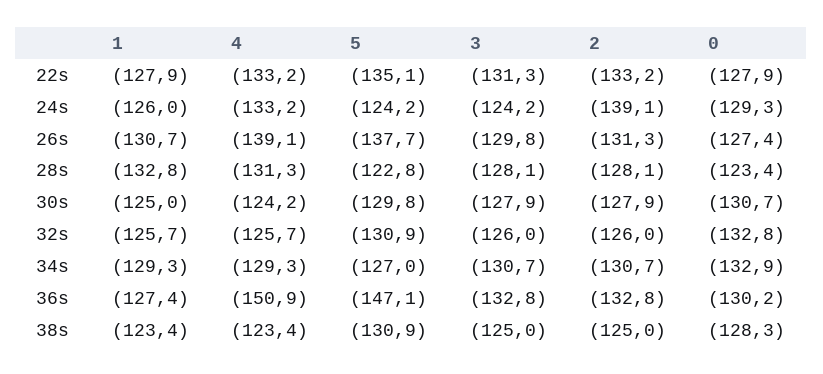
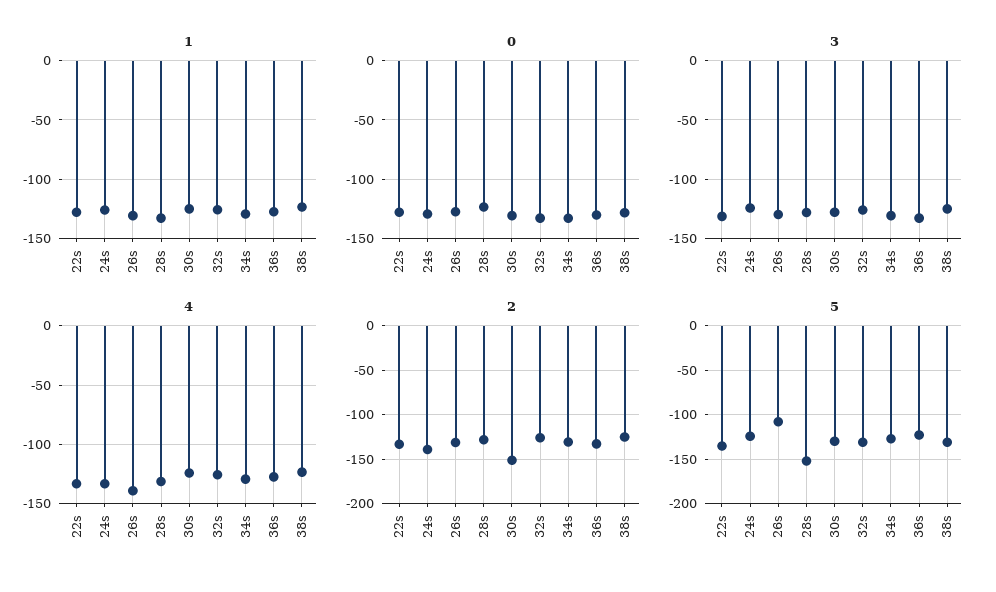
5, 26s: -137.7 -> -110
5, 28s: -122.8 -> -150
2, 30s: -127.9 -> -150
4, 36s: -150.9 -> -130
5, 36s: -147.1 -> -120

